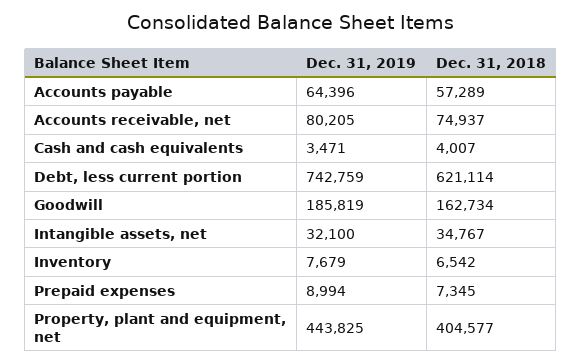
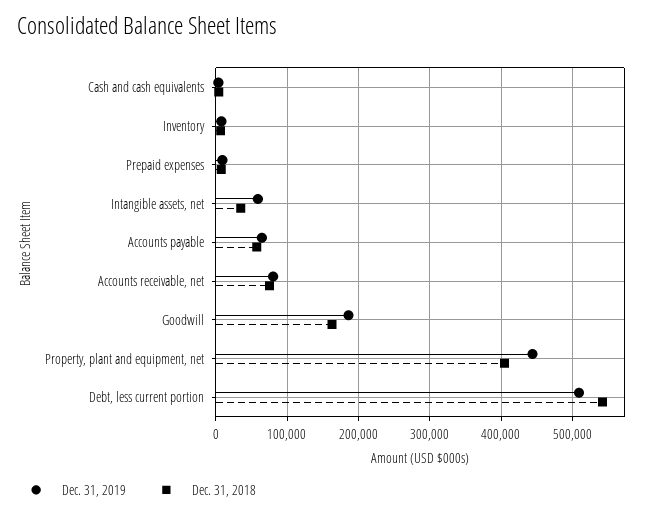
Dec. 31, 2019, Debt, less current portion: 742759 -> 510000
Dec. 31, 2018, Debt, less current portion: 621114 -> 540000
Dec. 31, 2019, Intangible assets, net: 32100 -> 60000

